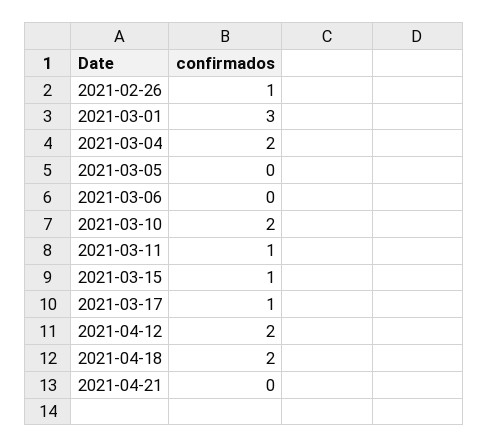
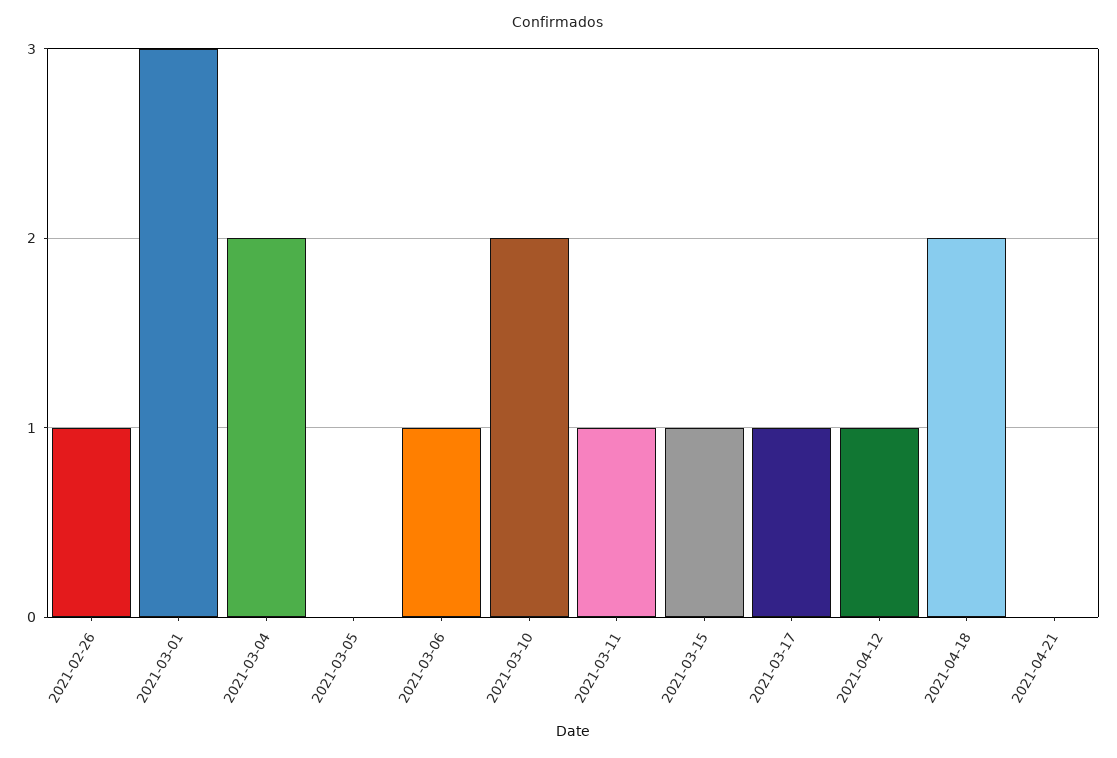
2021-03-06: 0 -> 1
2021-04-12: 2 -> 1

